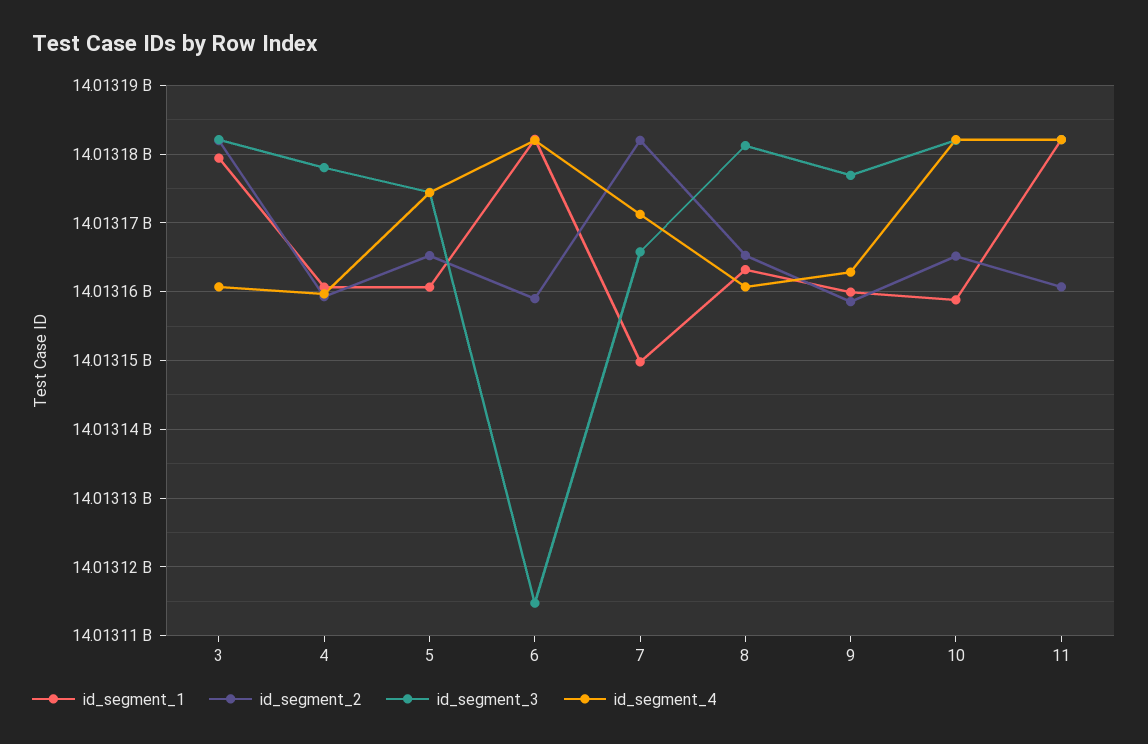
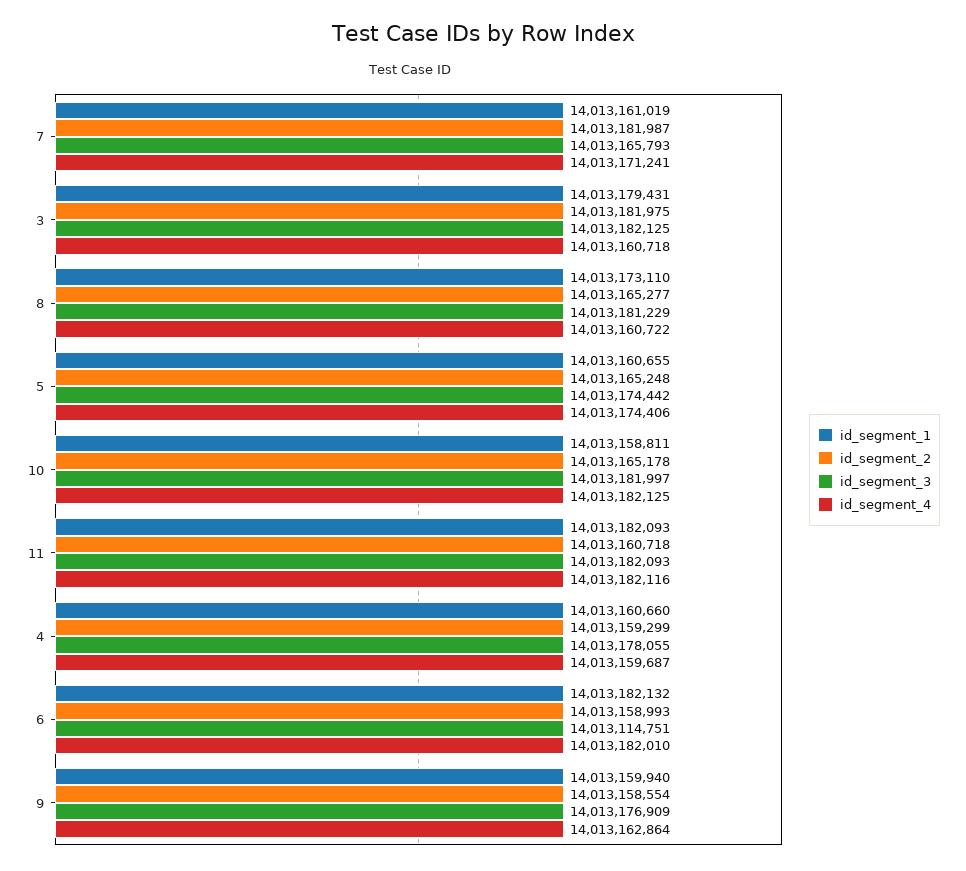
id_segment_1, 7: 14013150000 -> 14013161019
id_segment_1, 8: 14013163000 -> 14013173110

